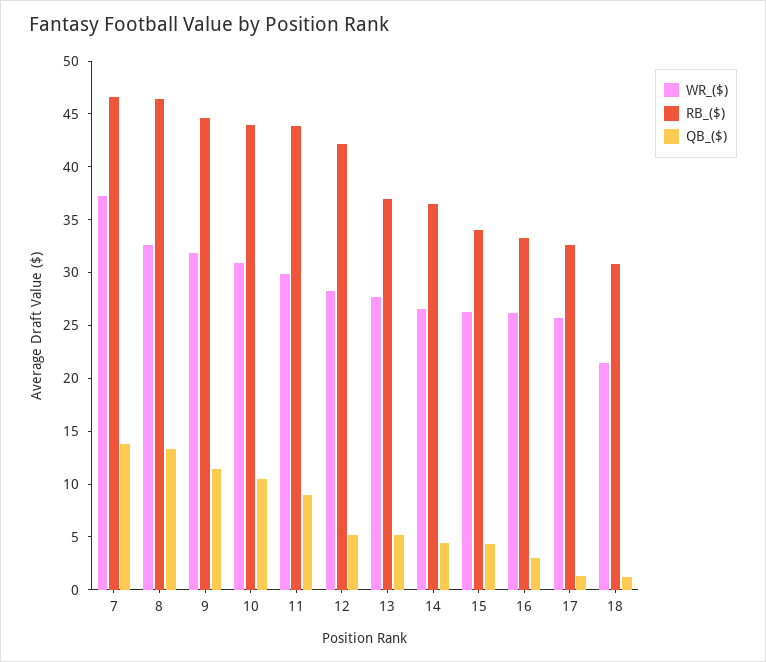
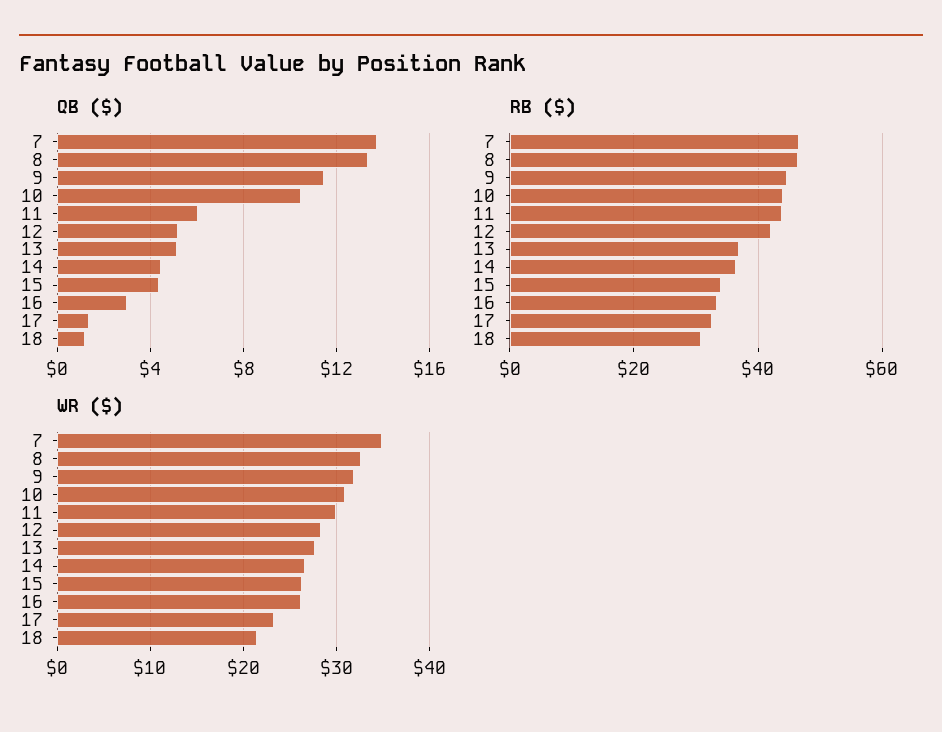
WR_($), 7: 37 -> 35
QB_($), 11: 9 -> 6
WR_($), 17: 26 -> 23

